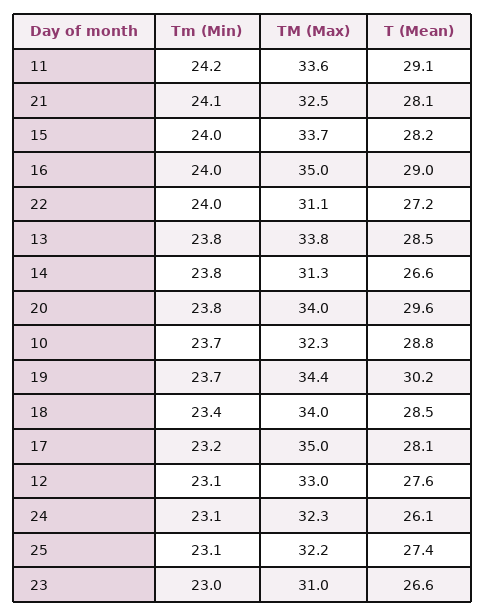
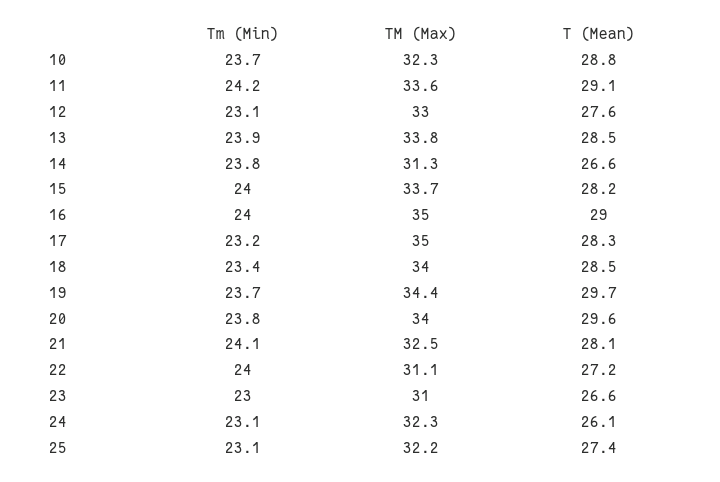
Tm (Min), 13: 23.8 -> 23.9
T (Mean), 19: 30.2 -> 29.7
T (Mean), 17: 28.1 -> 28.3

